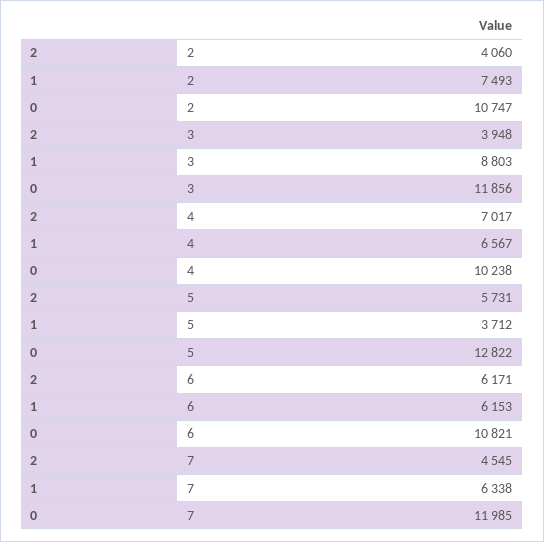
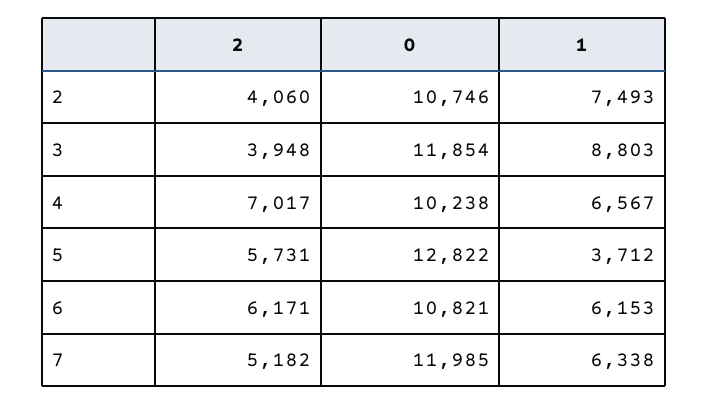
0, 2: 10747 -> 10746
0, 3: 11856 -> 11854
2, 7: 4545 -> 5182

